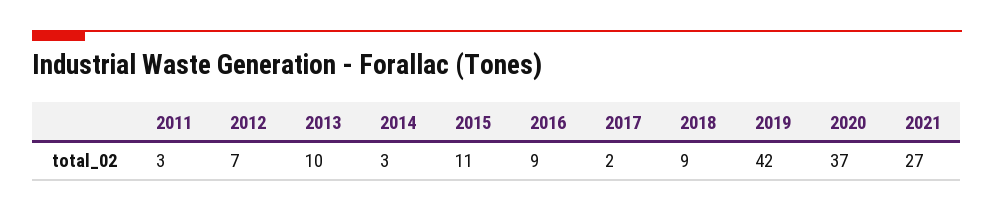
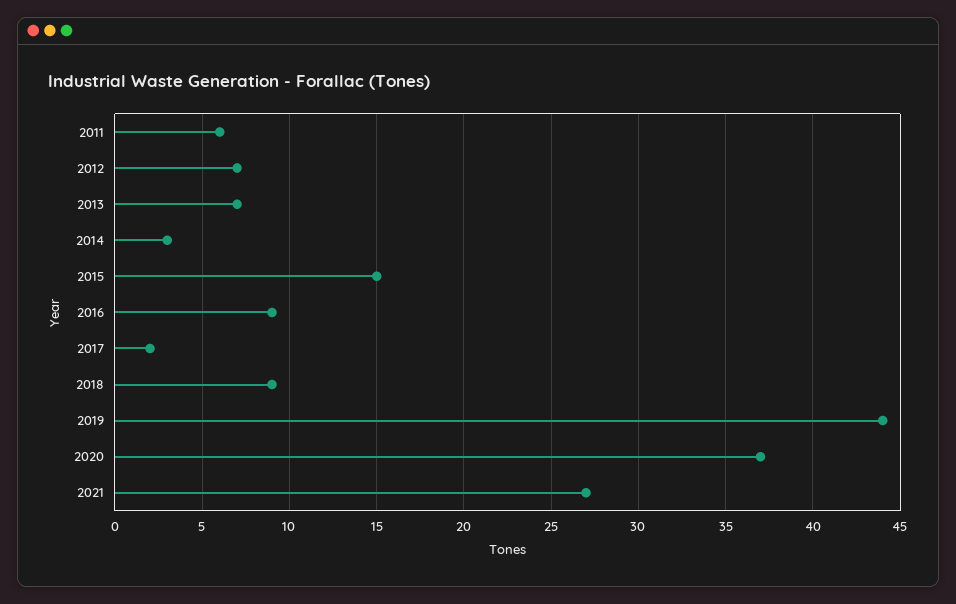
2011: 3 -> 6
2013: 10 -> 7
2015: 11 -> 15
2019: 42 -> 44

